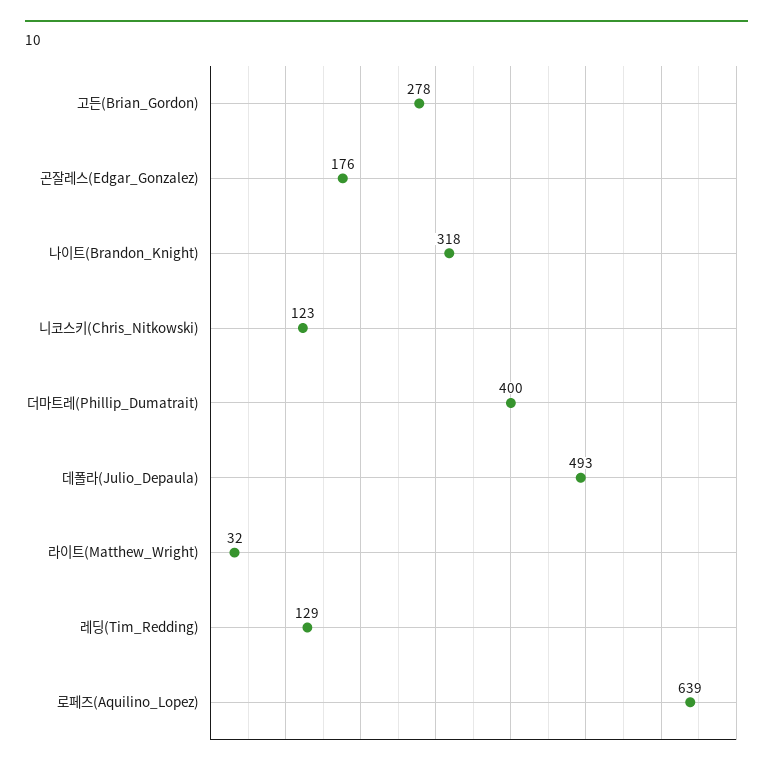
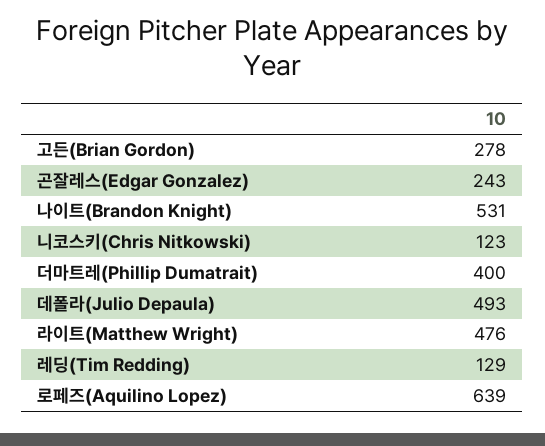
곤잘레스(Edgar_Gonzalez): 176 -> 243
나이트(Brandon_Knight): 318 -> 531
라이트(Matthew_Wright): 32 -> 476

